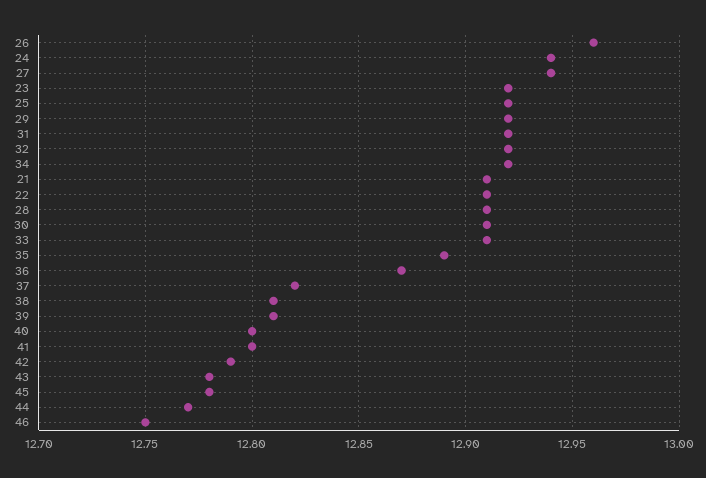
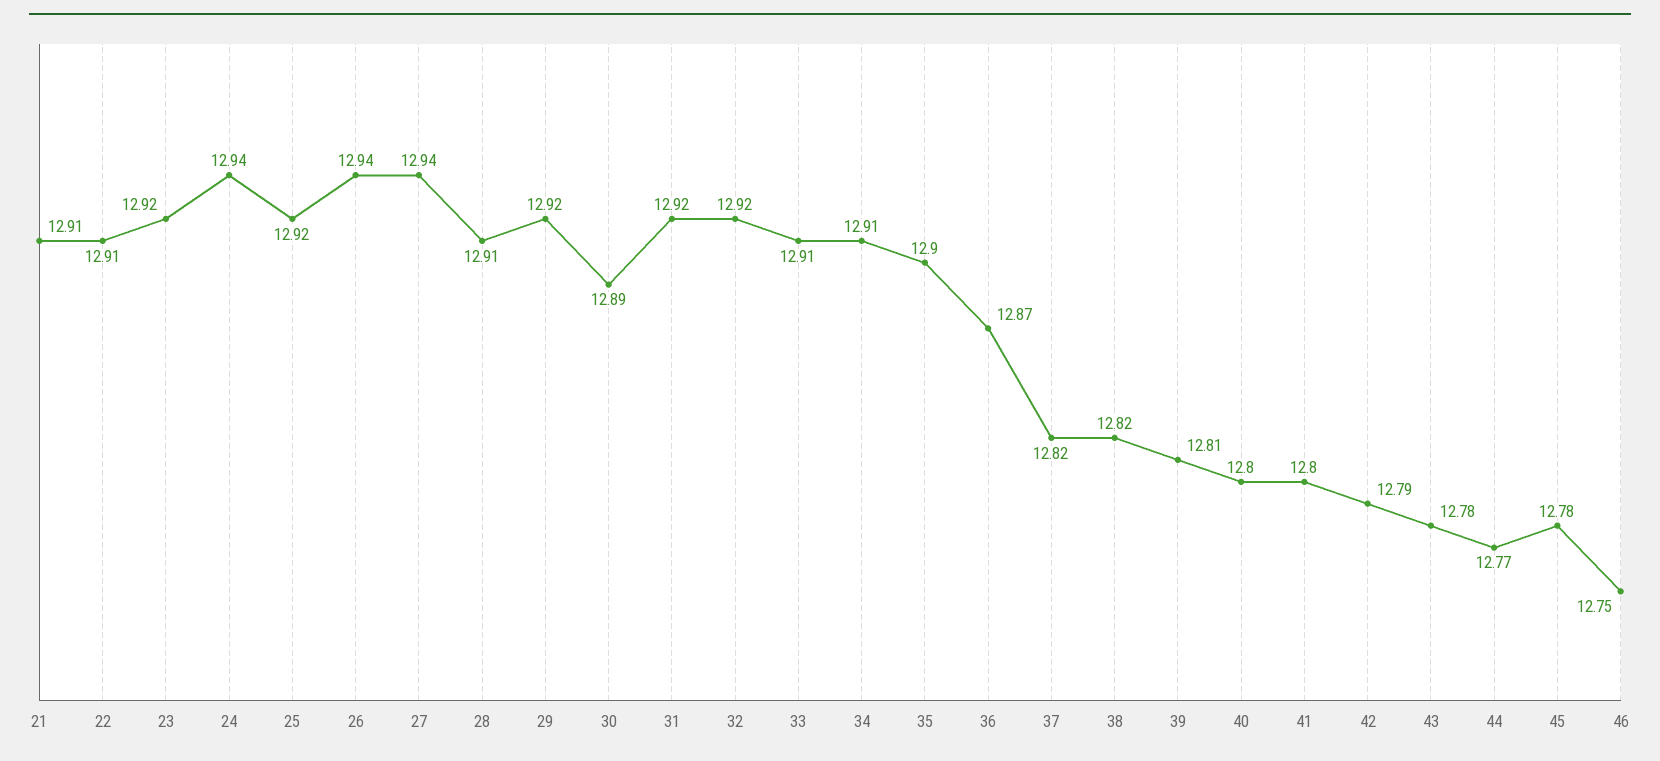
26: 12.96 -> 12.94
34: 12.92 -> 12.91
30: 12.91 -> 12.89
35: 12.89 -> 12.9
38: 12.81 -> 12.82

